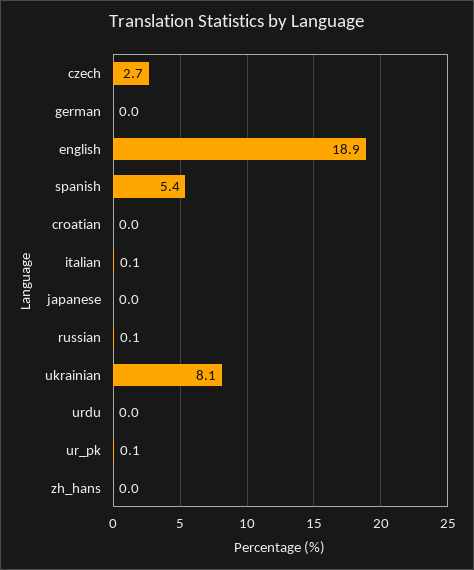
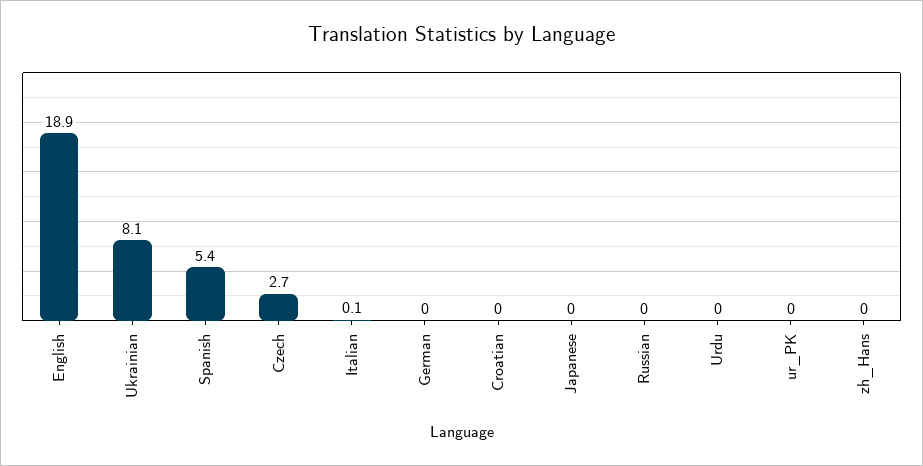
russian: 0.1 -> 0
ur_pk: 0.1 -> 0

